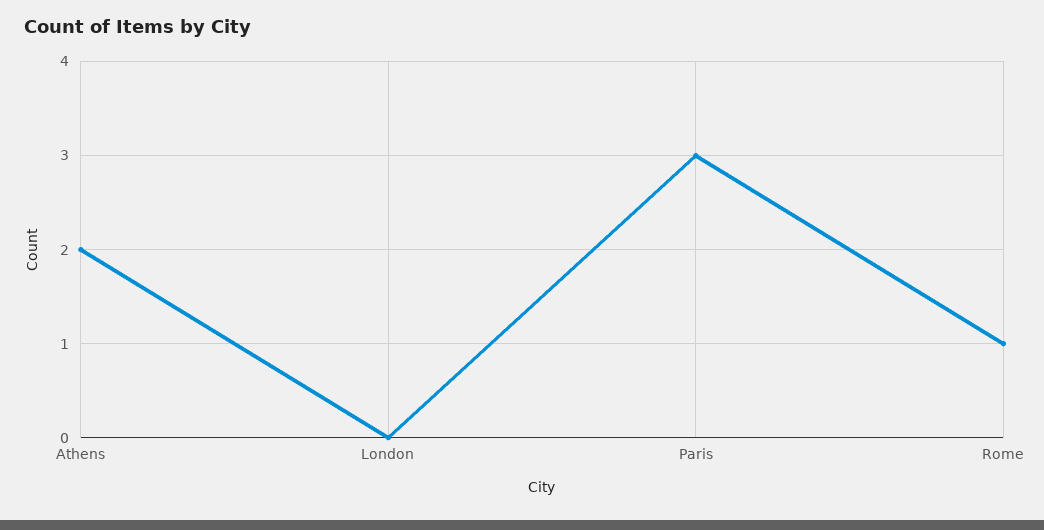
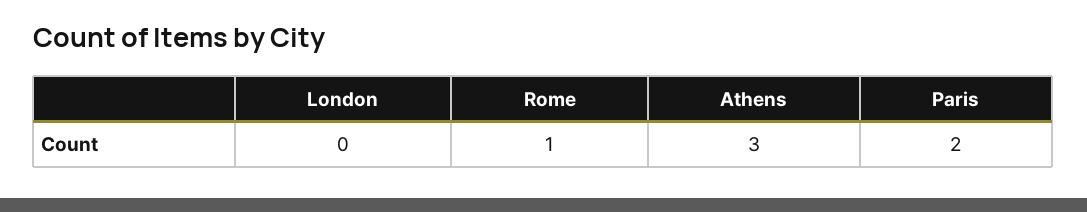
Athens: 2 -> 3
Paris: 3 -> 2

